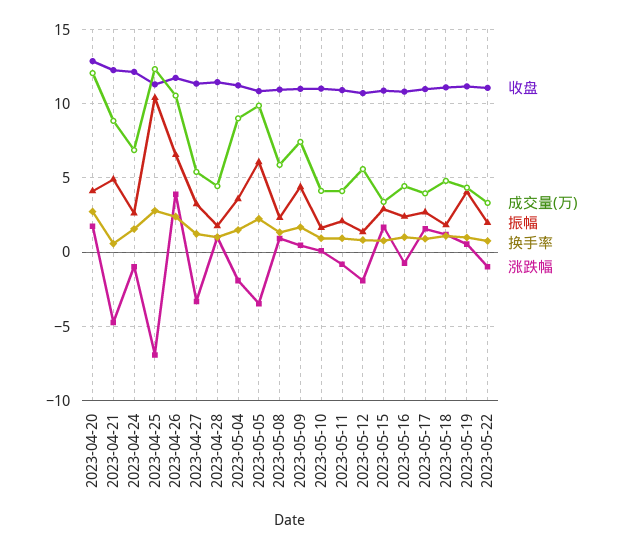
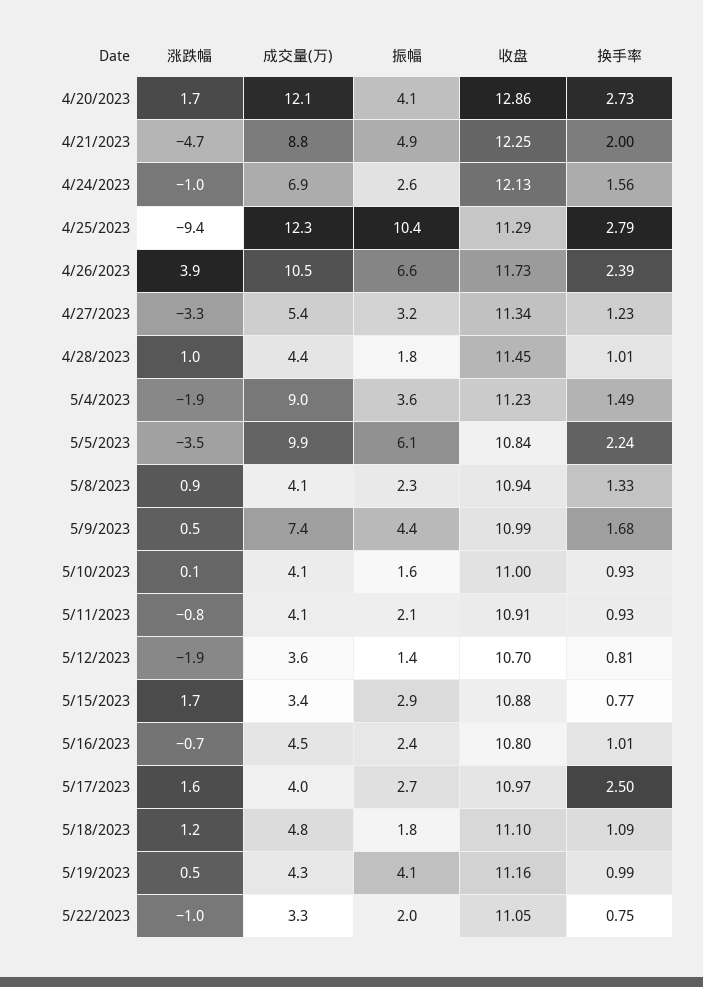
换手率, 2023-04-21: 0.5 -> 2
涨跌幅, 2023-04-25: -7 -> -9.4
成交量(万), 2023-05-08: 6 -> 4.1
成交量(万), 2023-05-12: 5.5 -> 3.6
换手率, 2023-05-17: 1 -> 2.5

